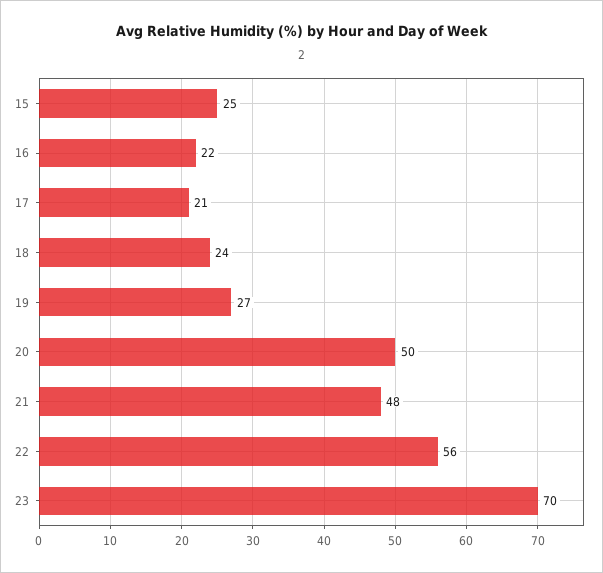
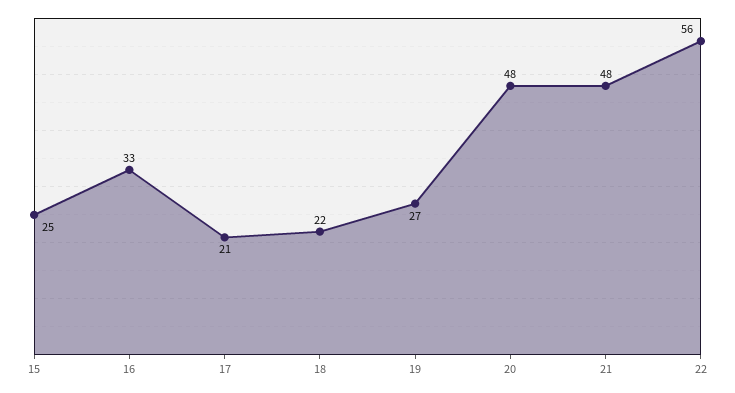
16: 22 -> 33
18: 24 -> 22
20: 50 -> 48
23: 70 -> none

